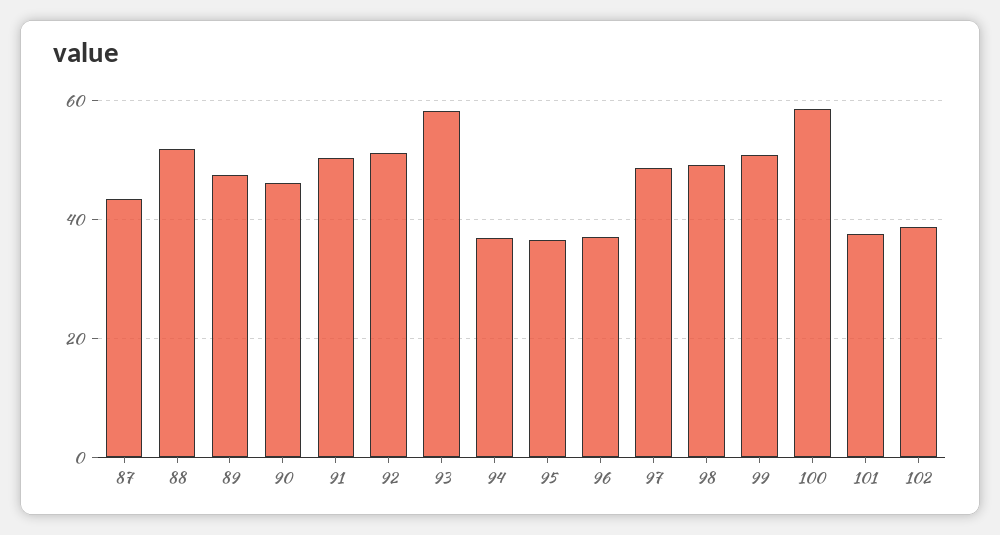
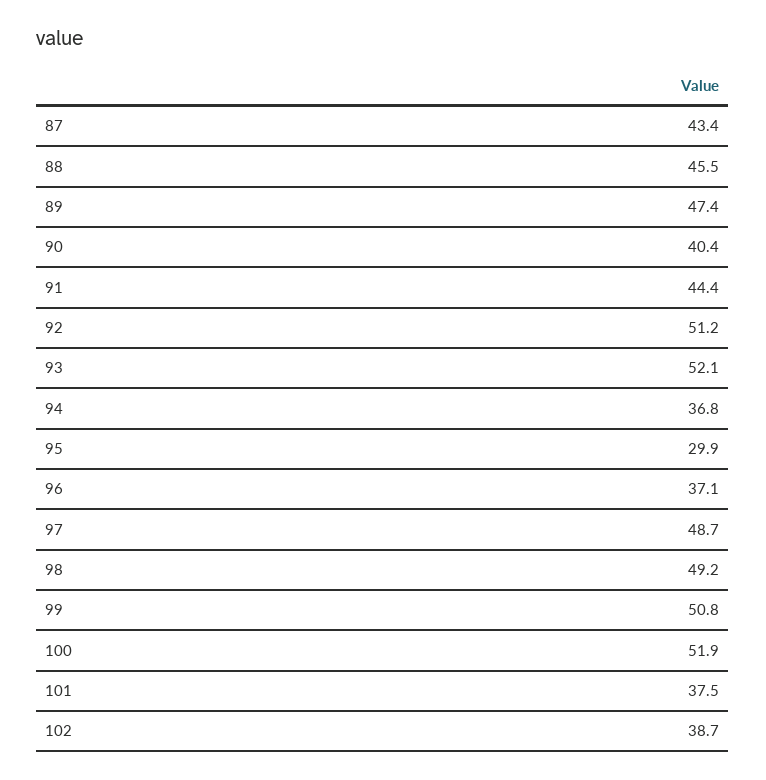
88: 52 -> 45.5
90: 46 -> 40.4
91: 50 -> 44.4
93: 58 -> 52.1
95: 36 -> 29.9
100: 58 -> 51.9

